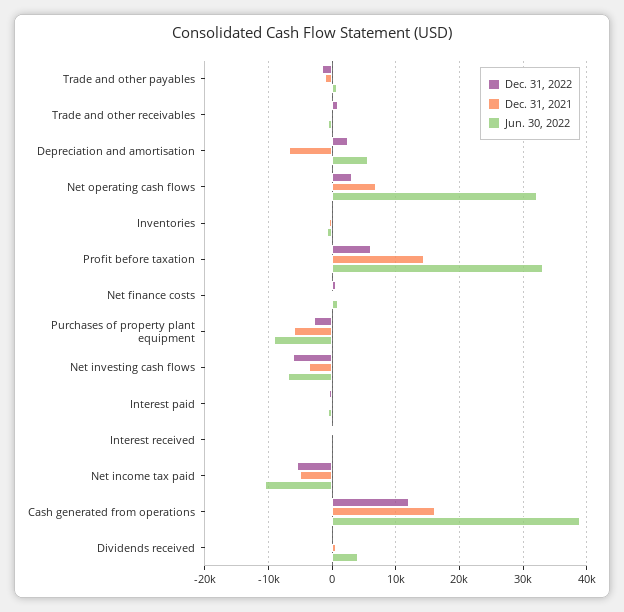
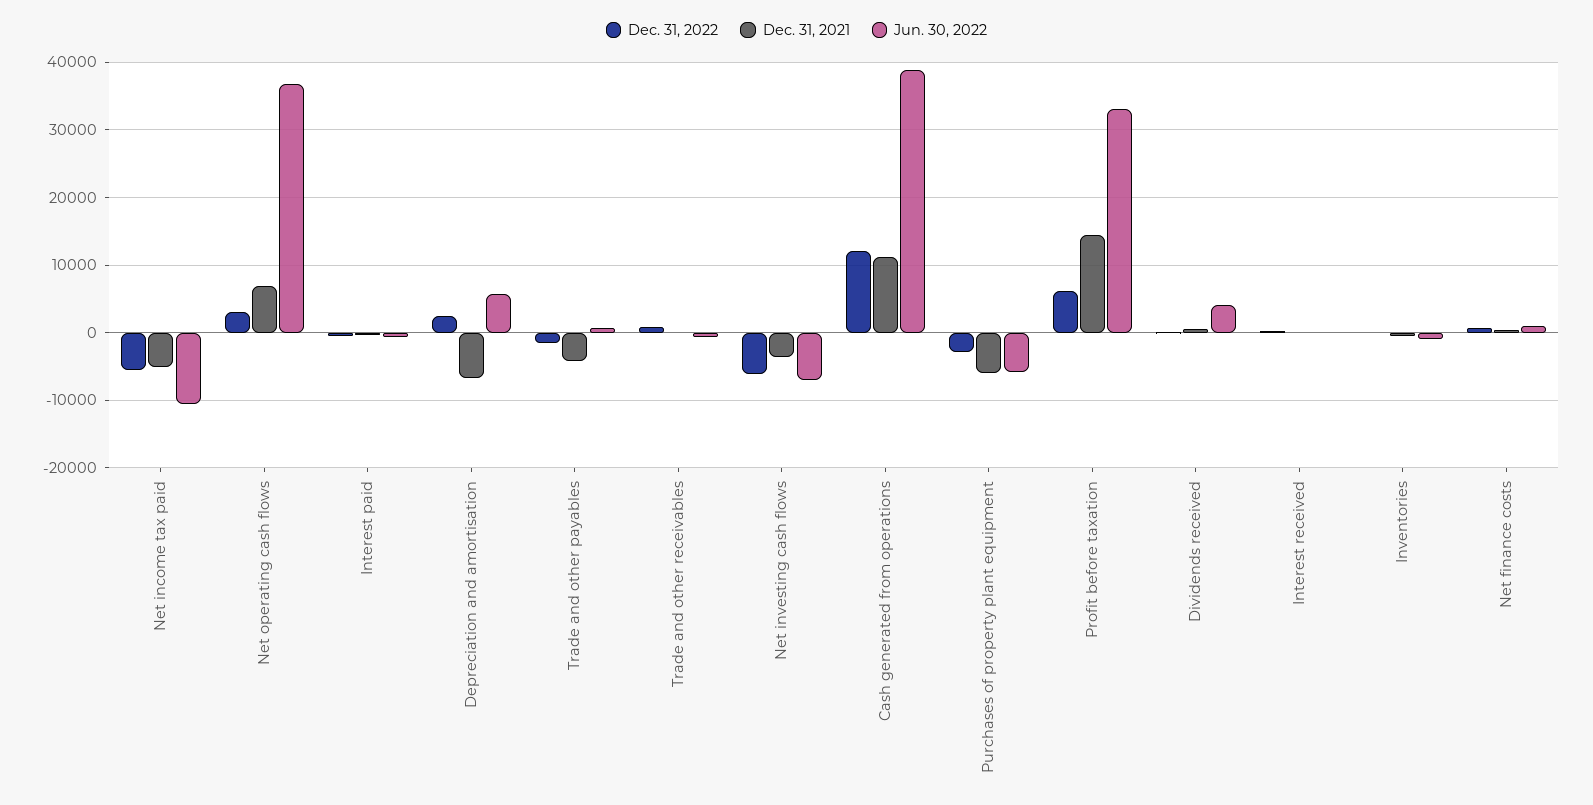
Dec. 31, 2021, Trade and other payables: -1000 -> -4000
Jun. 30, 2022, Net operating cash flows: 32000 -> 37000
Jun. 30, 2022, Purchases of property plant equipment: -9000 -> -6000
Dec. 31, 2021, Cash generated from operations: 16000 -> 11000

